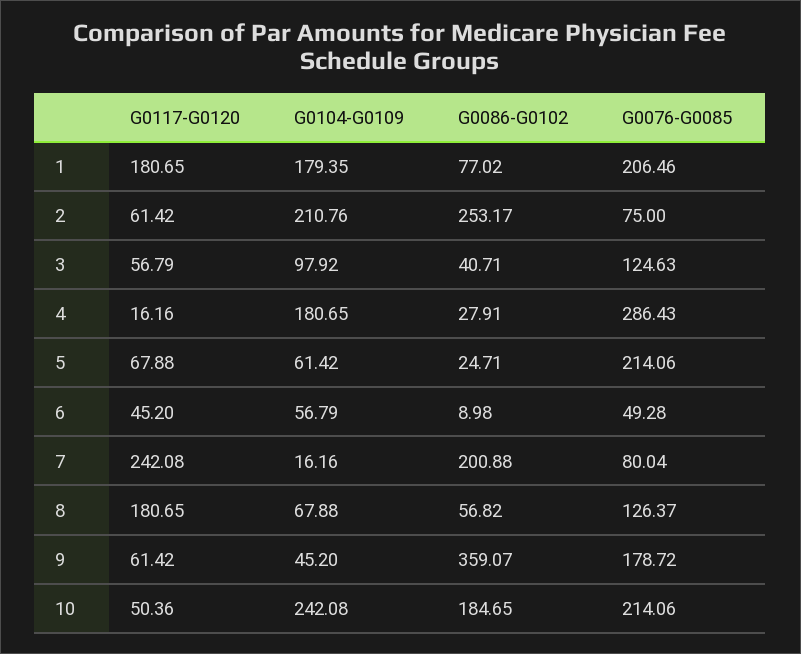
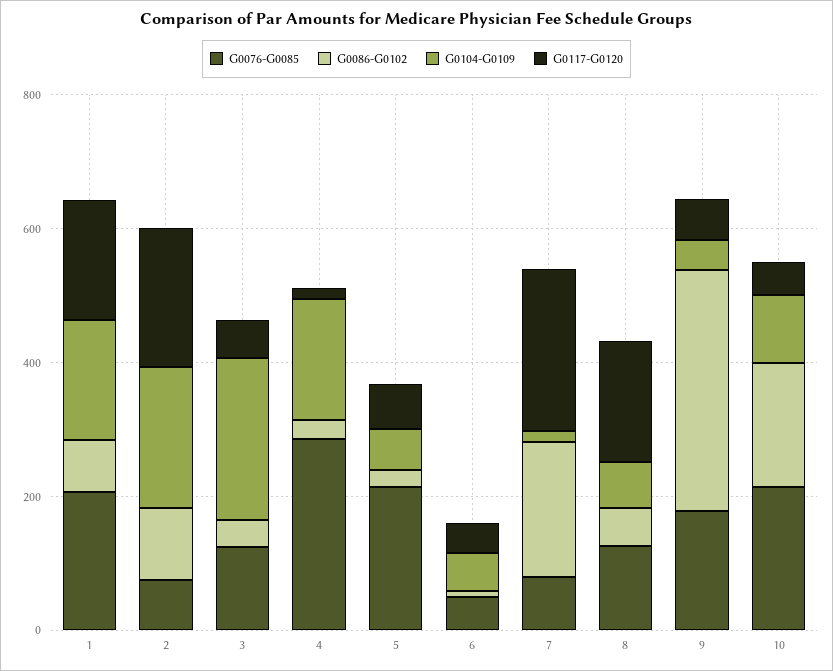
G0117-G0120, 2: 61.42 -> 200
G0086-G0102, 2: 253.17 -> 100
G0104-G0109, 3: 97.92 -> 250
G0104-G0109, 10: 242.08 -> 100

